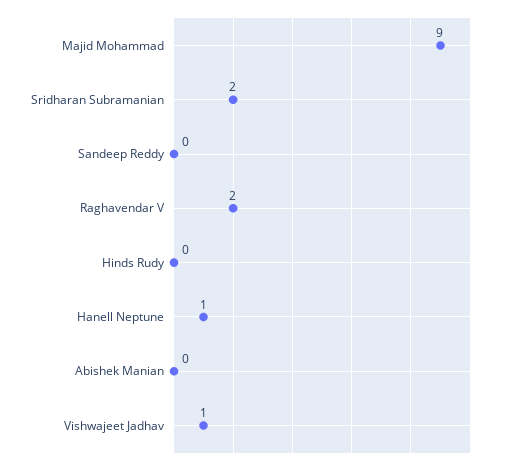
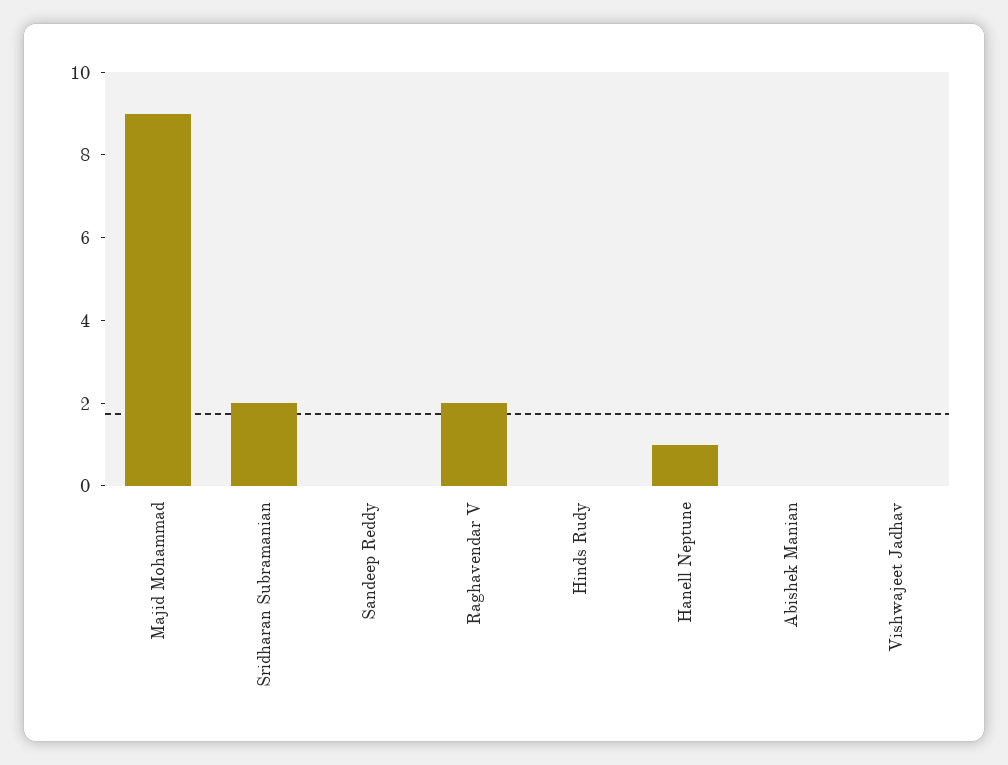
Vishwajeet Jadhav: 1 -> 0

